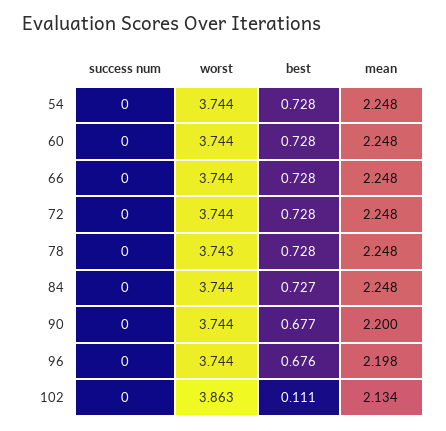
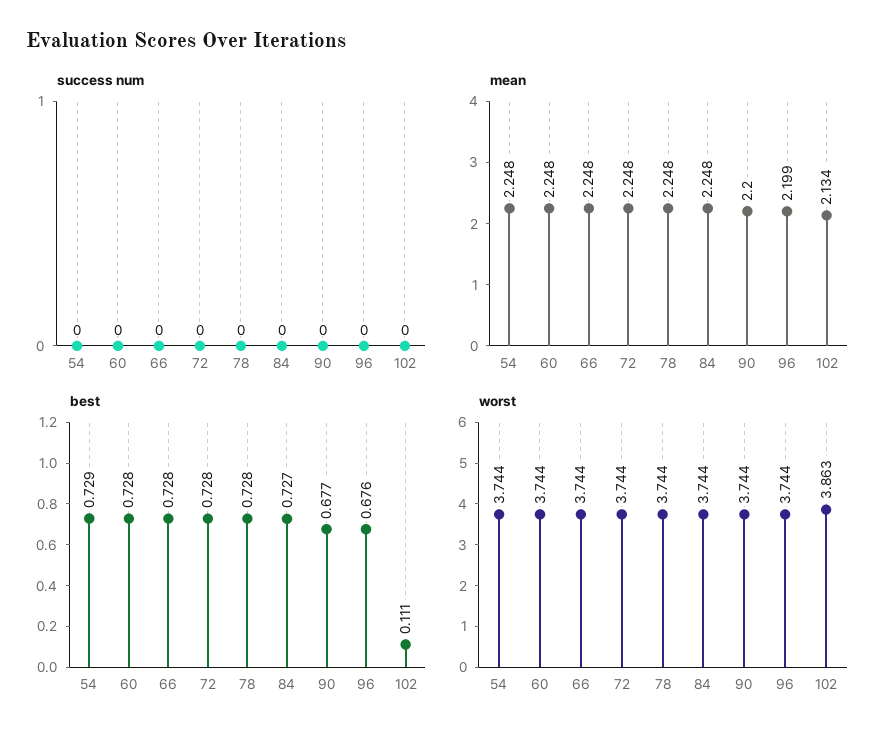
best, 54: 0.728 -> 0.729
worst, 78: 3.743 -> 3.744
mean, 96: 2.198 -> 2.199

